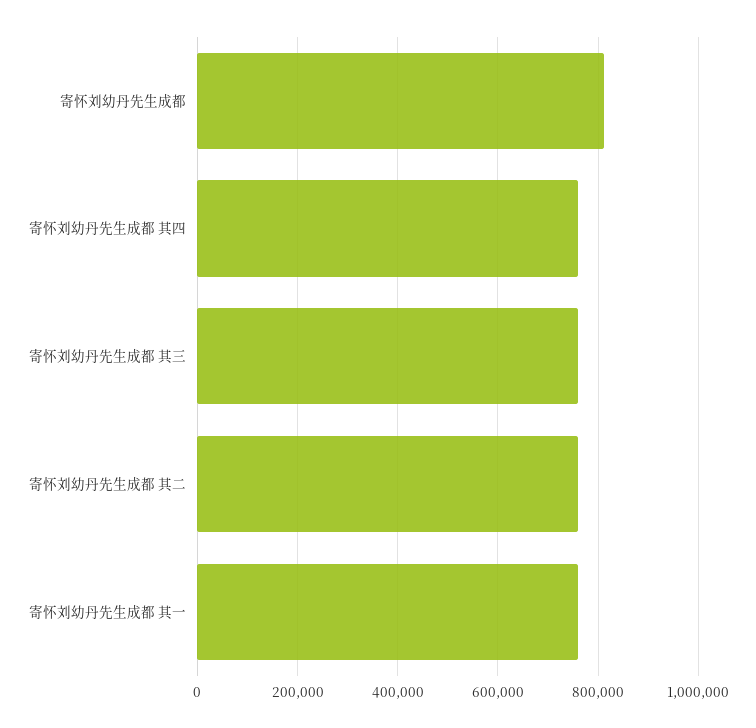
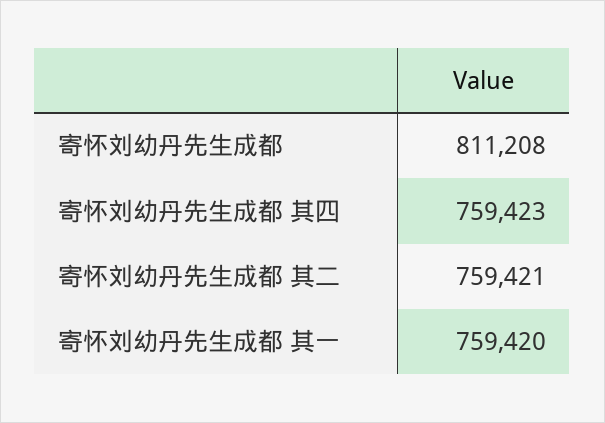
寄怀刘幼丹先生成都 其三: 760000 -> none

